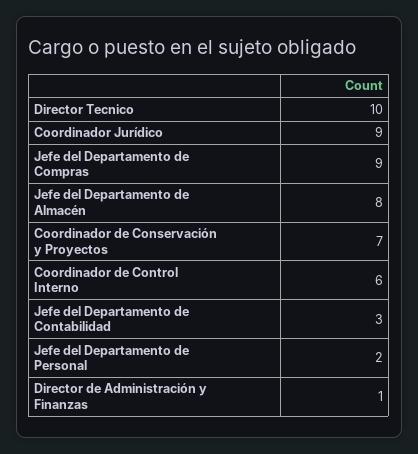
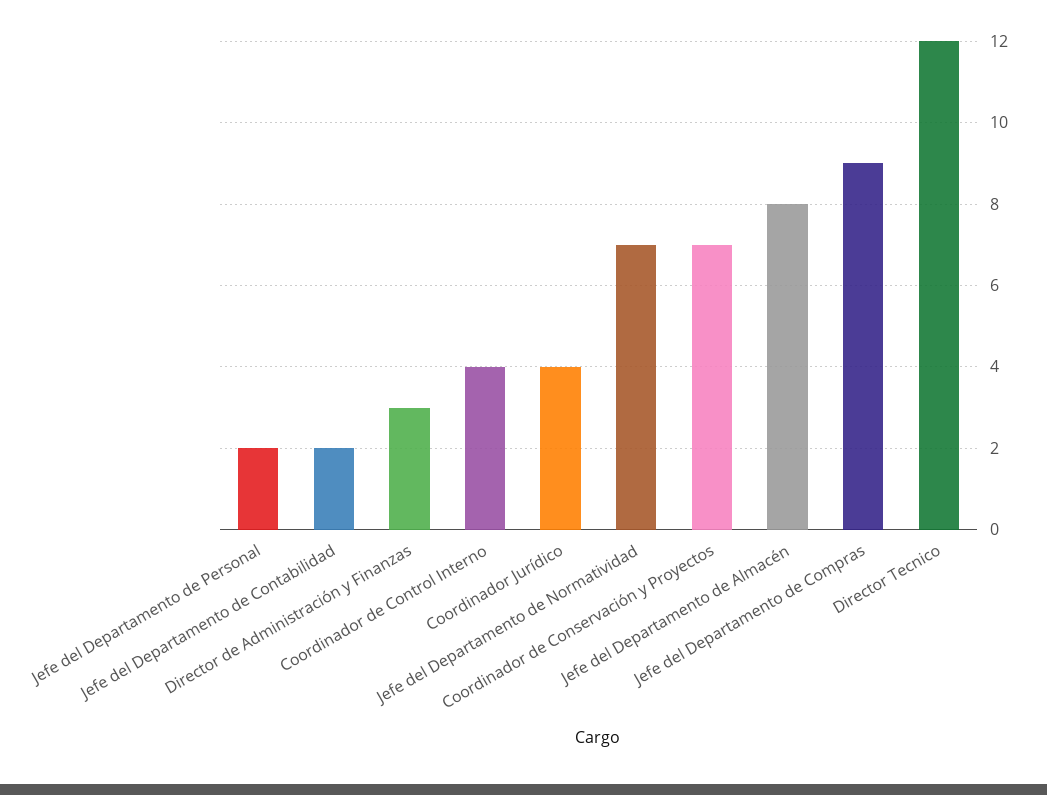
Director Tecnico: 10 -> 12
Coordinador Jurídico: 9 -> 4
Coordinador de Control Interno: 6 -> 4
Jefe del Departamento de Contabilidad: 3 -> 2
Director de Administración y Finanzas: 1 -> 3
Jefe del Departamento de Normatividad: none -> 7

